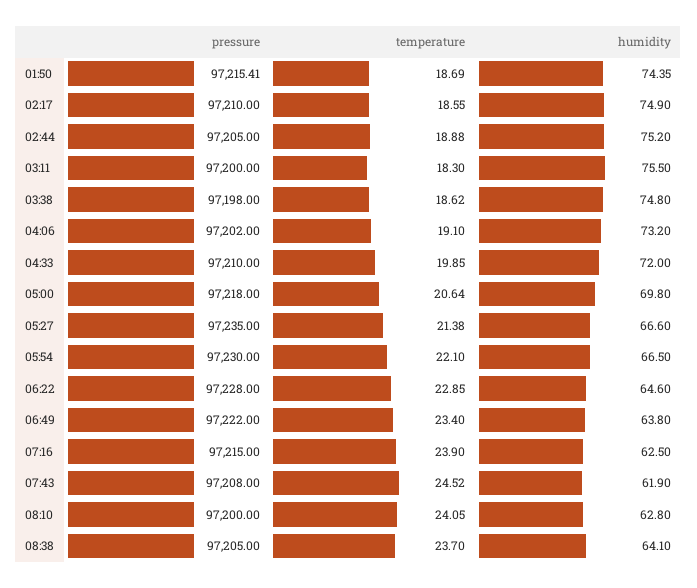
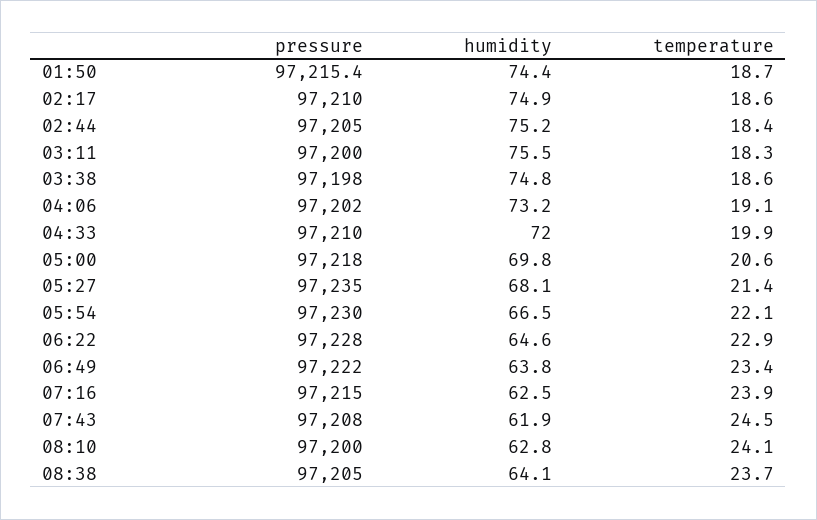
temperature, 02:44: 18.88 -> 18.4
humidity, 05:27: 66.6 -> 68.1

